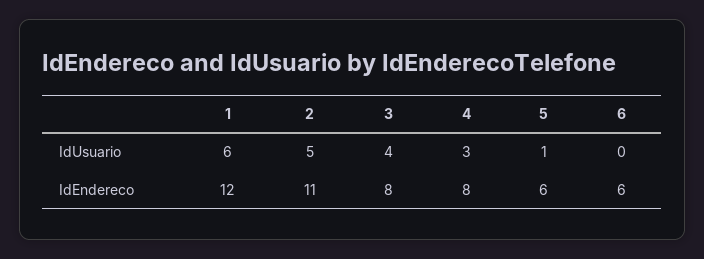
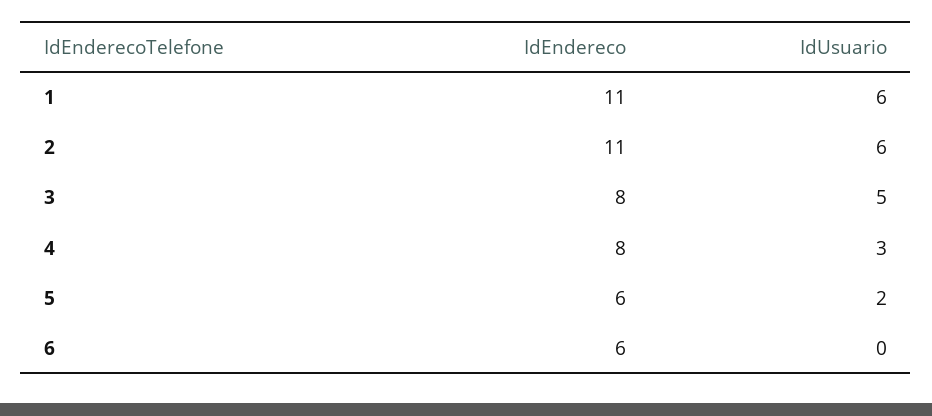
2, IdUsuario: 5 -> 6
3, IdUsuario: 4 -> 5
5, IdUsuario: 1 -> 2
1, IdEndereco: 12 -> 11

